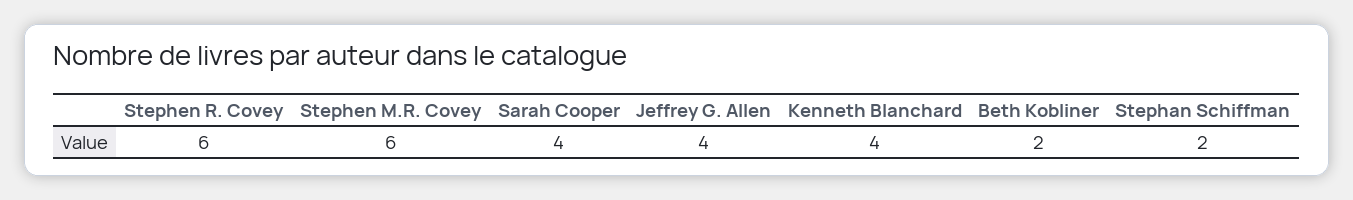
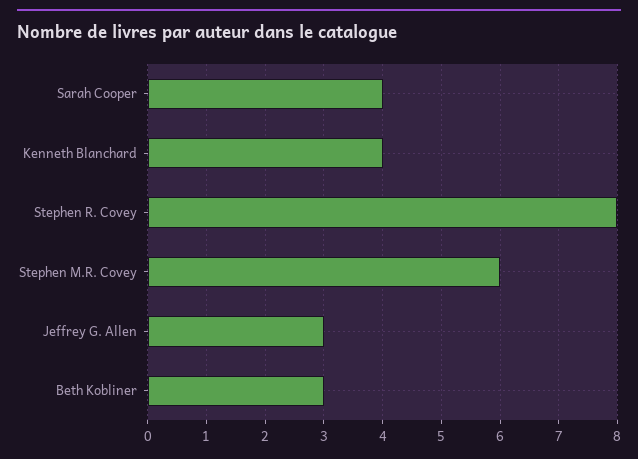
Stephen R. Covey: 6 -> 8
Jeffrey G. Allen: 4 -> 3
Beth Kobliner: 2 -> 3
Stephan Schiffman: 2 -> none

